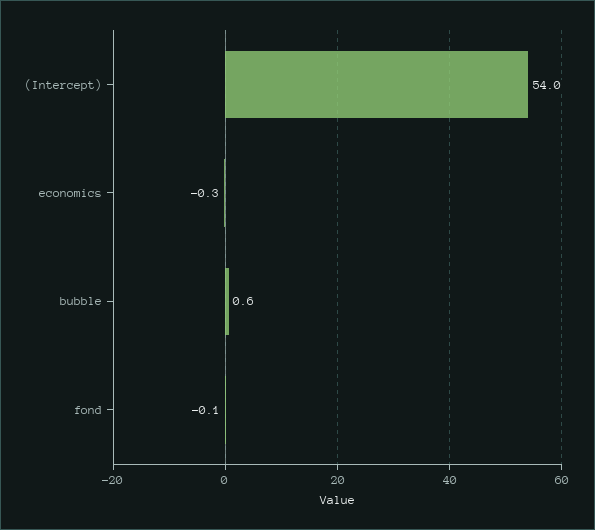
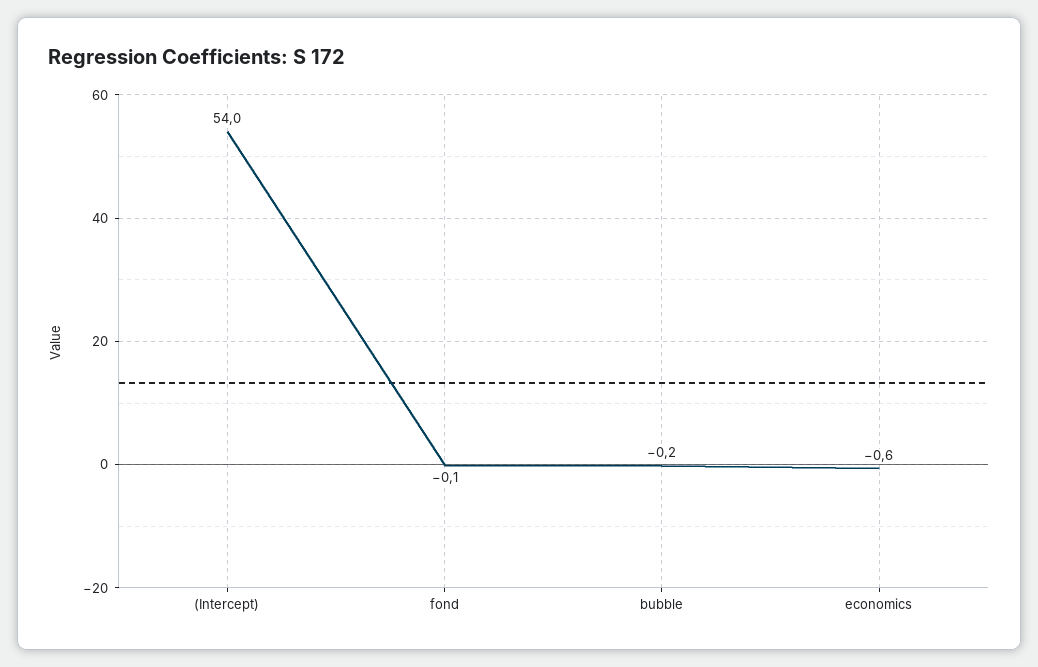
economics: -0.3 -> -0.6
bubble: 0.6 -> -0.2

